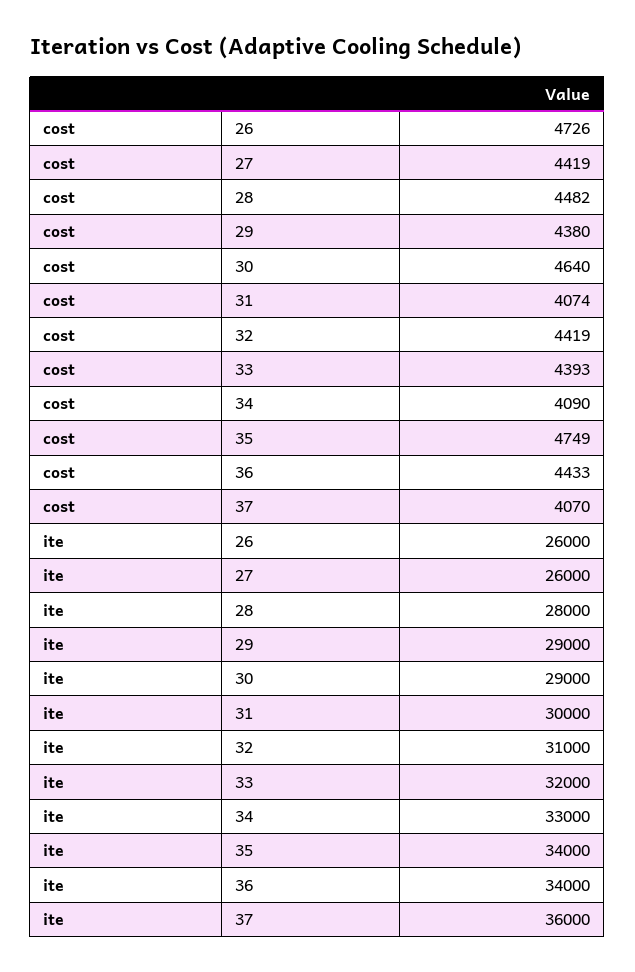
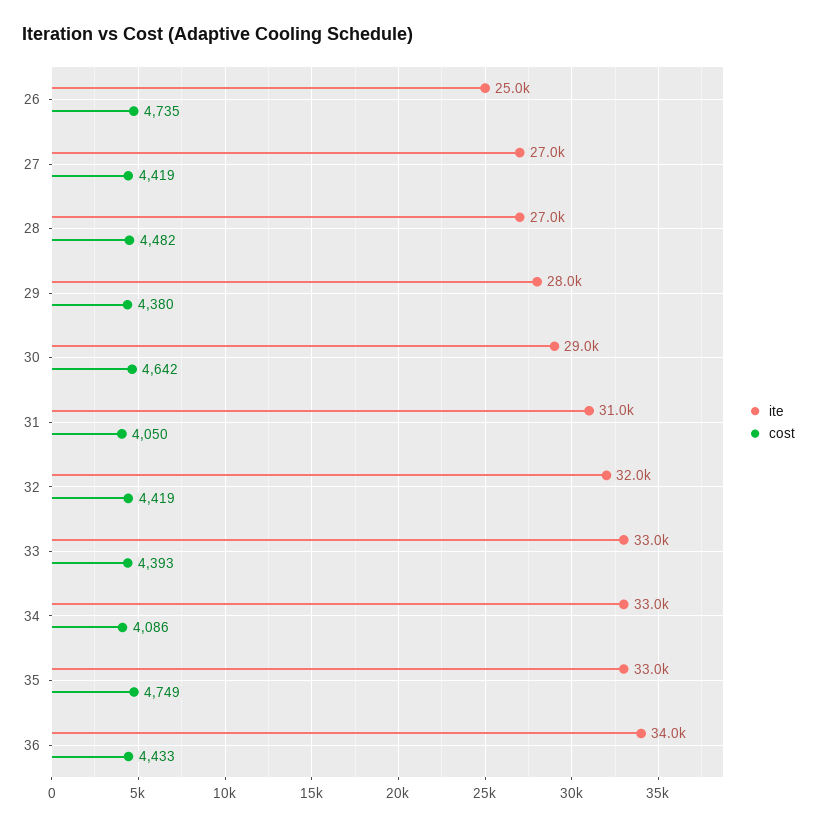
cost, 26: 4726 -> 4735
cost, 30: 4640 -> 4642
cost, 31: 4074 -> 4050
cost, 34: 4090 -> 4086
cost, 37: 4070 -> none
ite, 26: 26000 -> 25000
ite, 27: 26000 -> 27000
ite, 28: 28000 -> 27000
ite, 29: 29000 -> 28000
ite, 31: 30000 -> 31000
ite, 32: 31000 -> 32000
ite, 33: 32000 -> 33000
ite, 35: 34000 -> 33000
ite, 37: 36000 -> none

